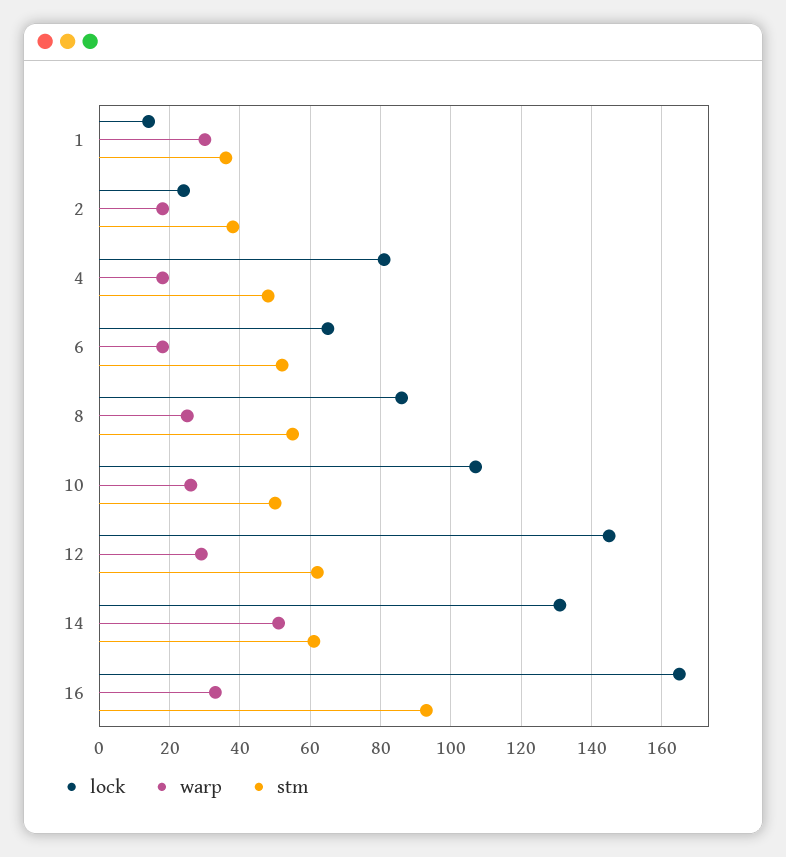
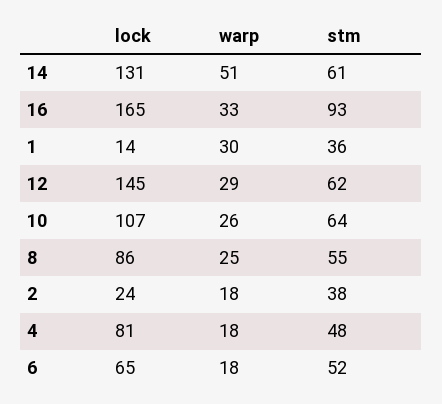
stm, 10: 50 -> 64

